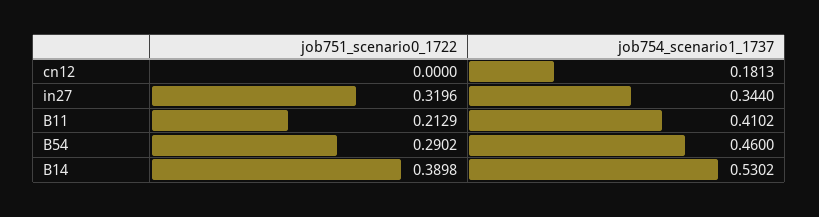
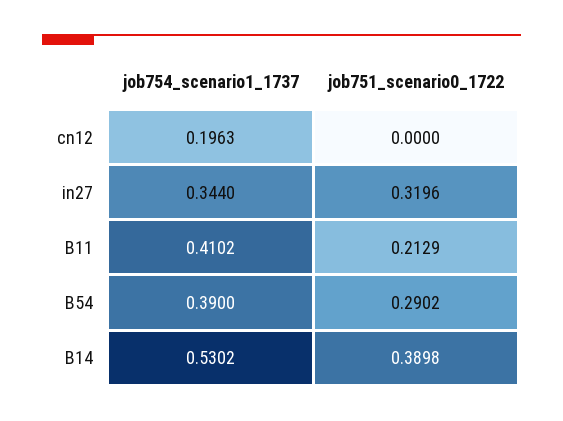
job754_scenario1_1737, cn12: 0.1813 -> 0.1963
job754_scenario1_1737, B54: 0.46 -> 0.39

